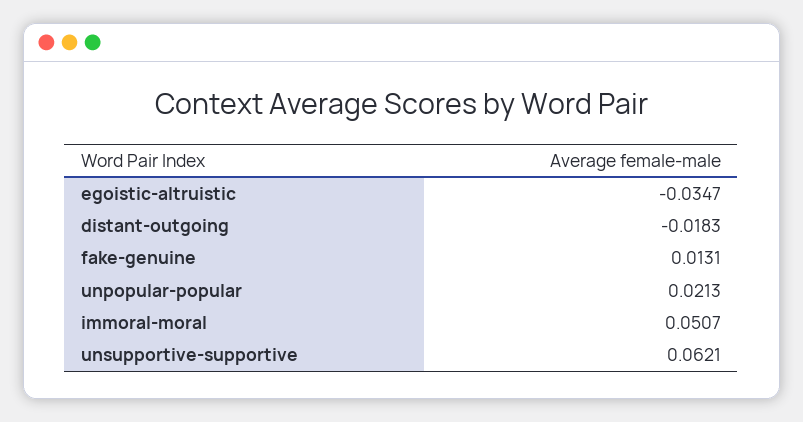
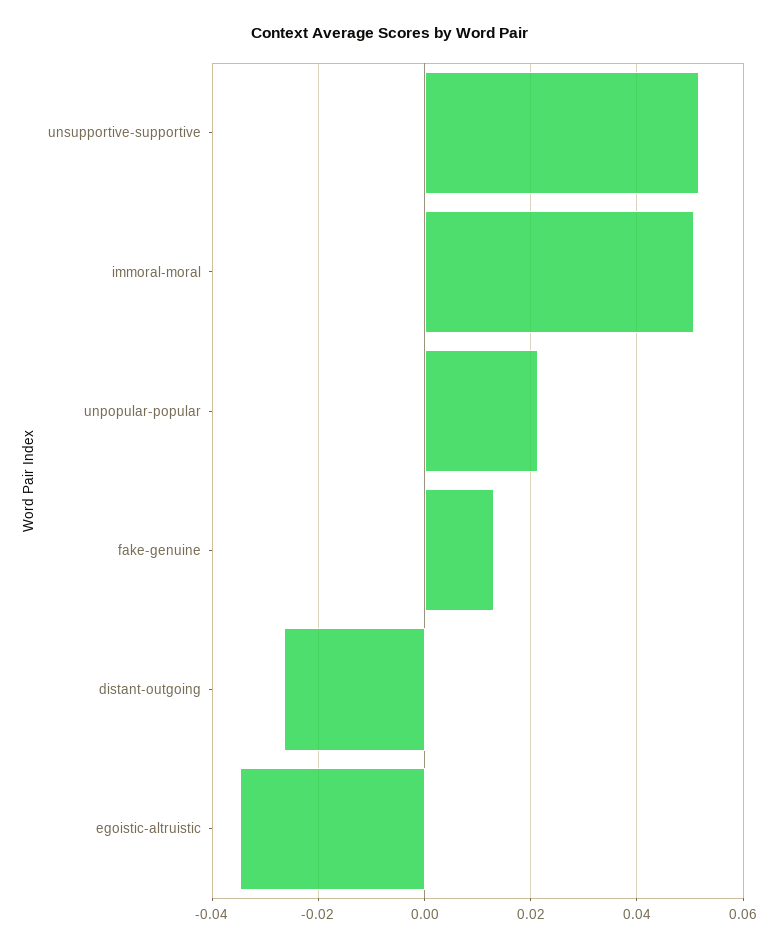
distant-outgoing: -0.0183 -> -0.026
unsupportive-supportive: 0.0621 -> 0.052

